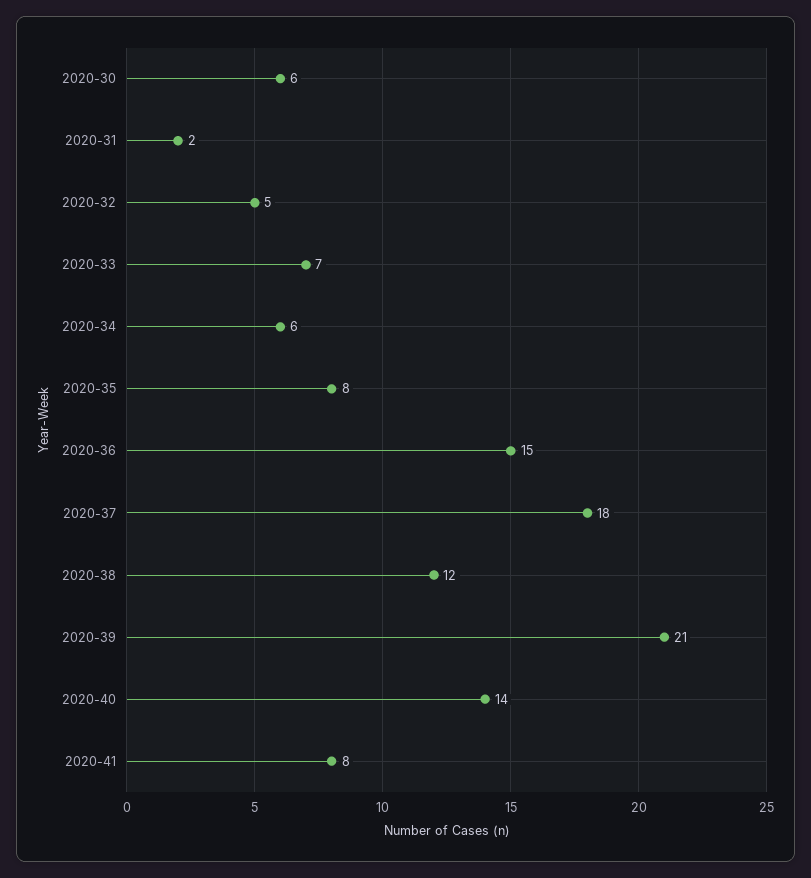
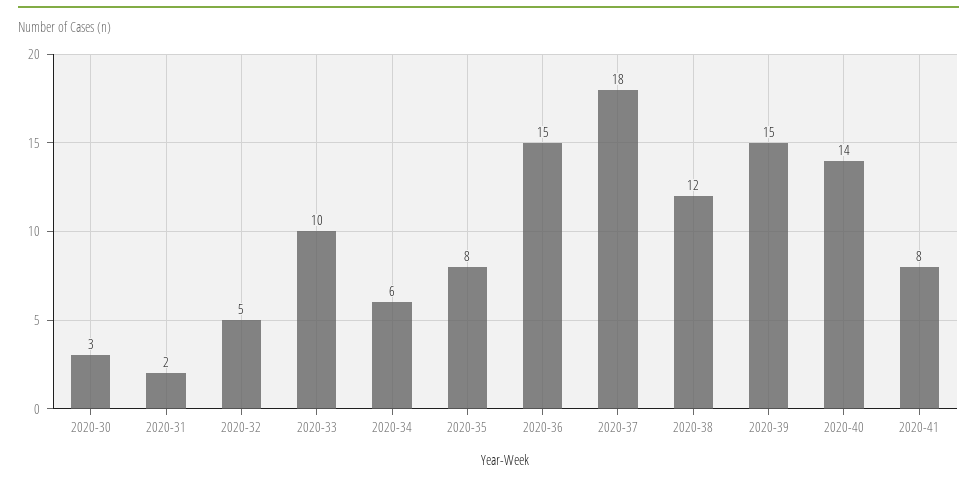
2020-30: 6 -> 3
2020-33: 7 -> 10
2020-39: 21 -> 15

